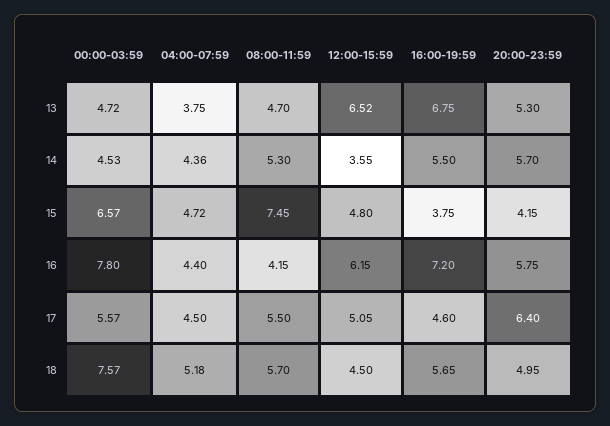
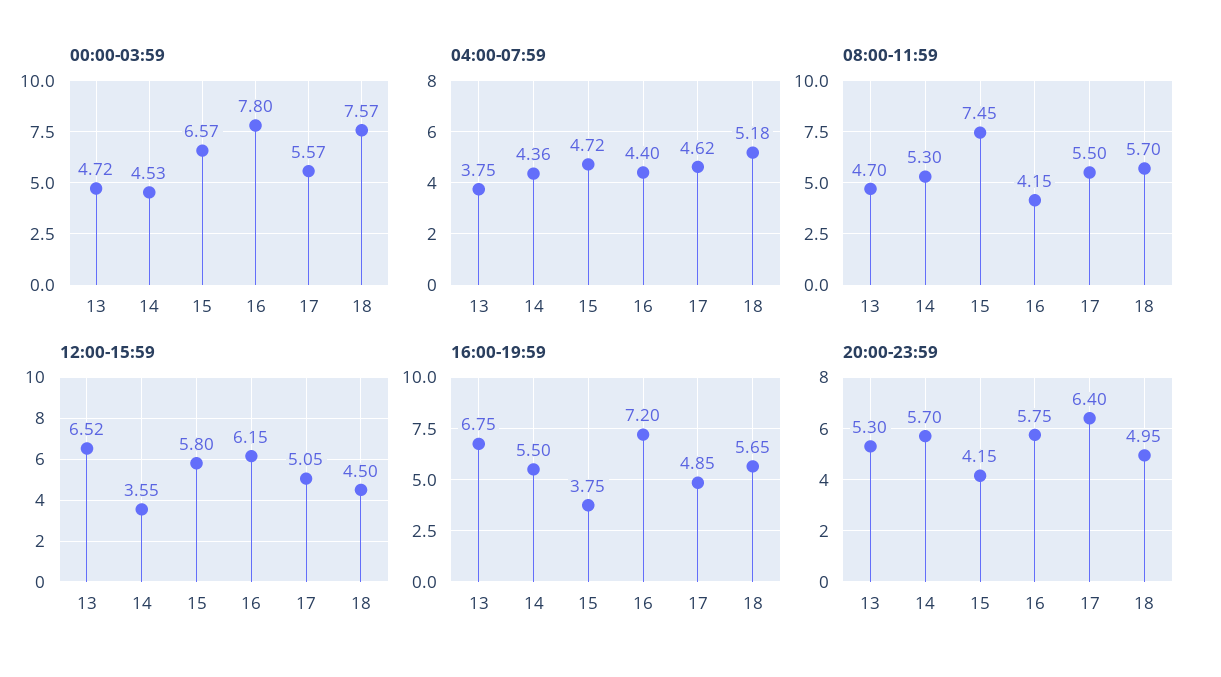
12:00-15:59, 15: 4.8 -> 5.8
04:00-07:59, 17: 4.5 -> 4.62
16:00-19:59, 17: 4.6 -> 4.85

